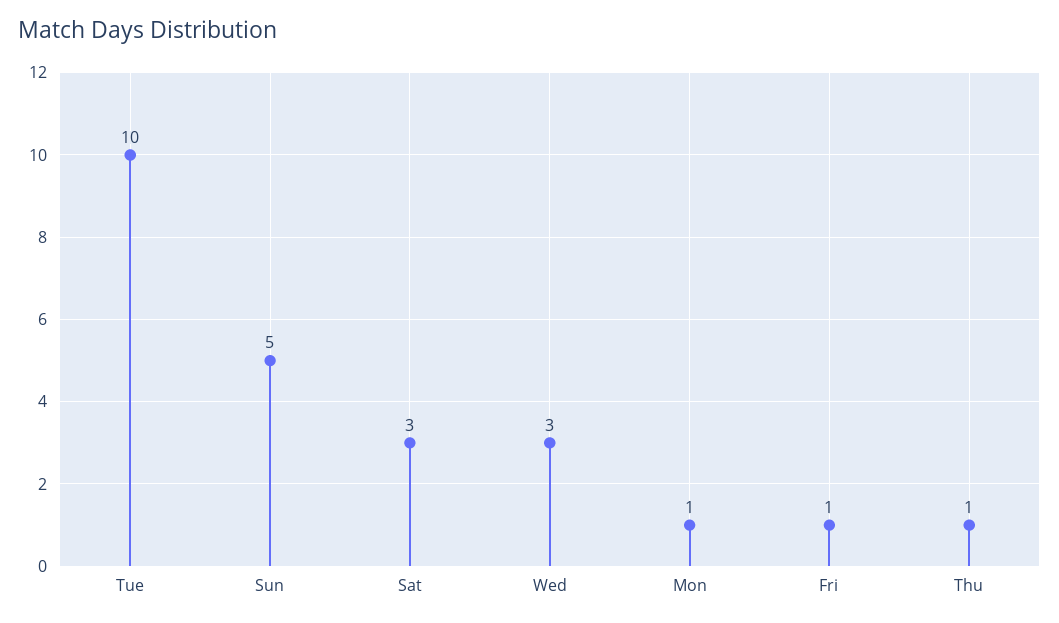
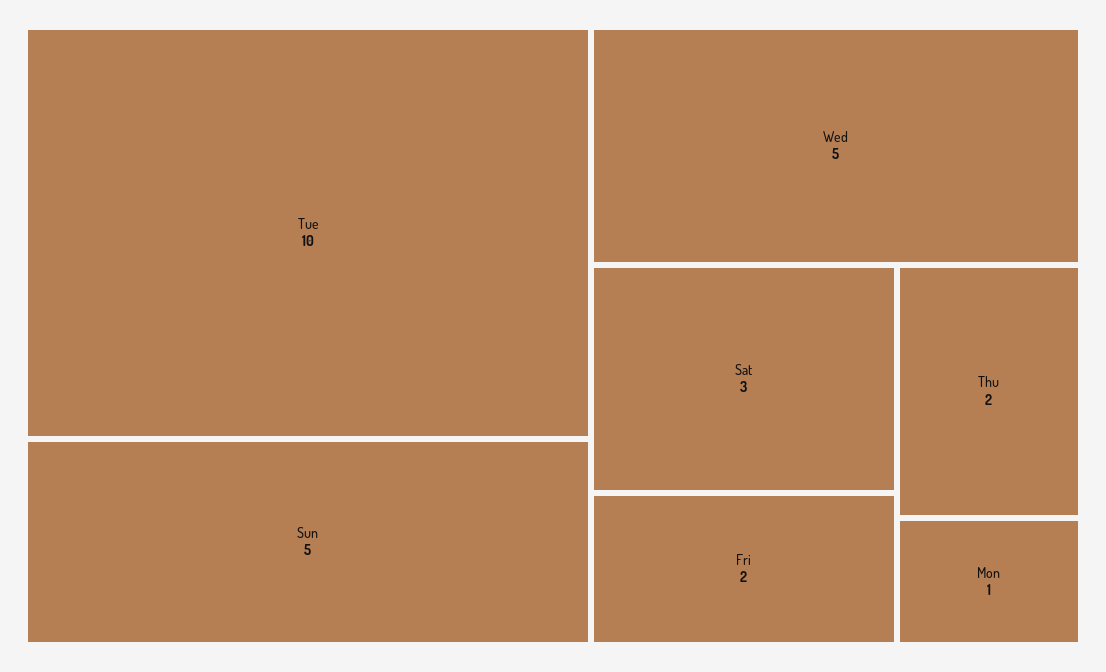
Wed: 3 -> 5
Fri: 1 -> 2
Thu: 1 -> 2

